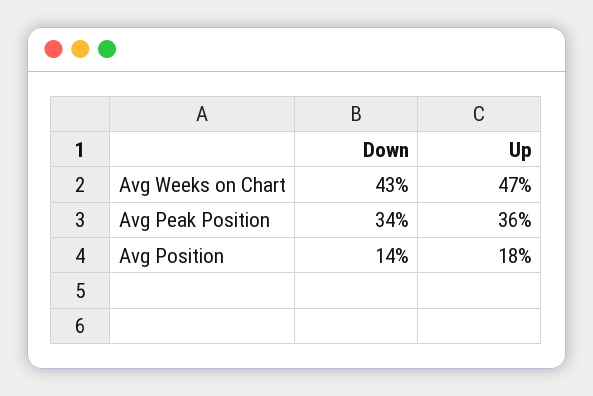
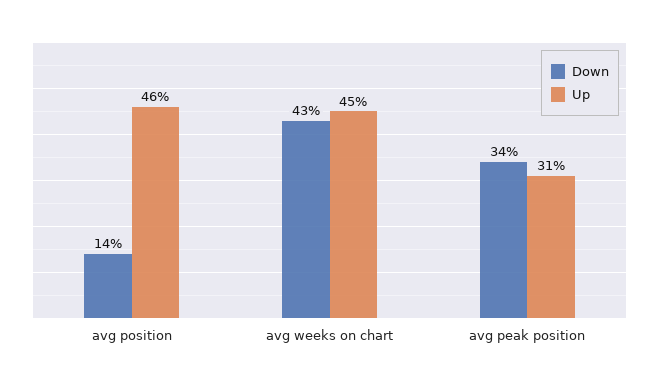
Up, Avg Weeks on Chart: 47 -> 45
Up, Avg Peak Position: 36 -> 31
Up, Avg Position: 18 -> 46

